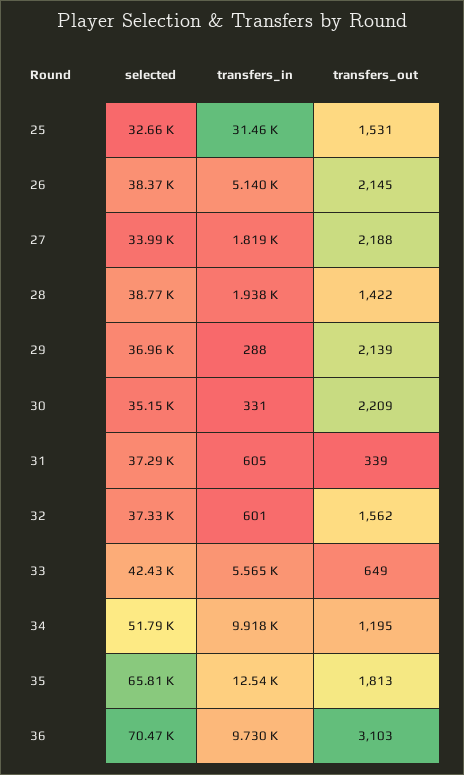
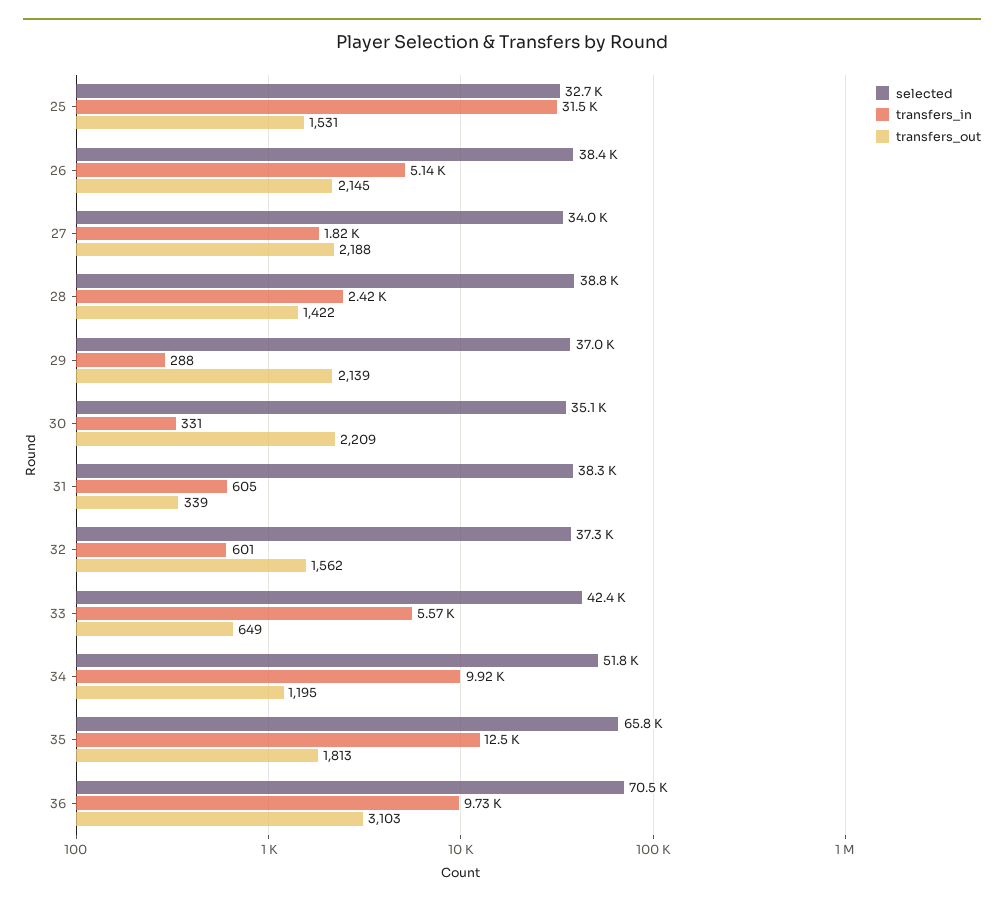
transfers_in, 28: 1938 -> 2420
selected, 31: 37290 -> 38300

